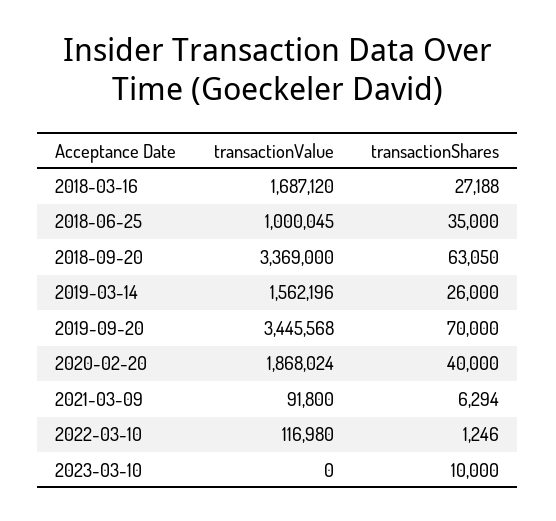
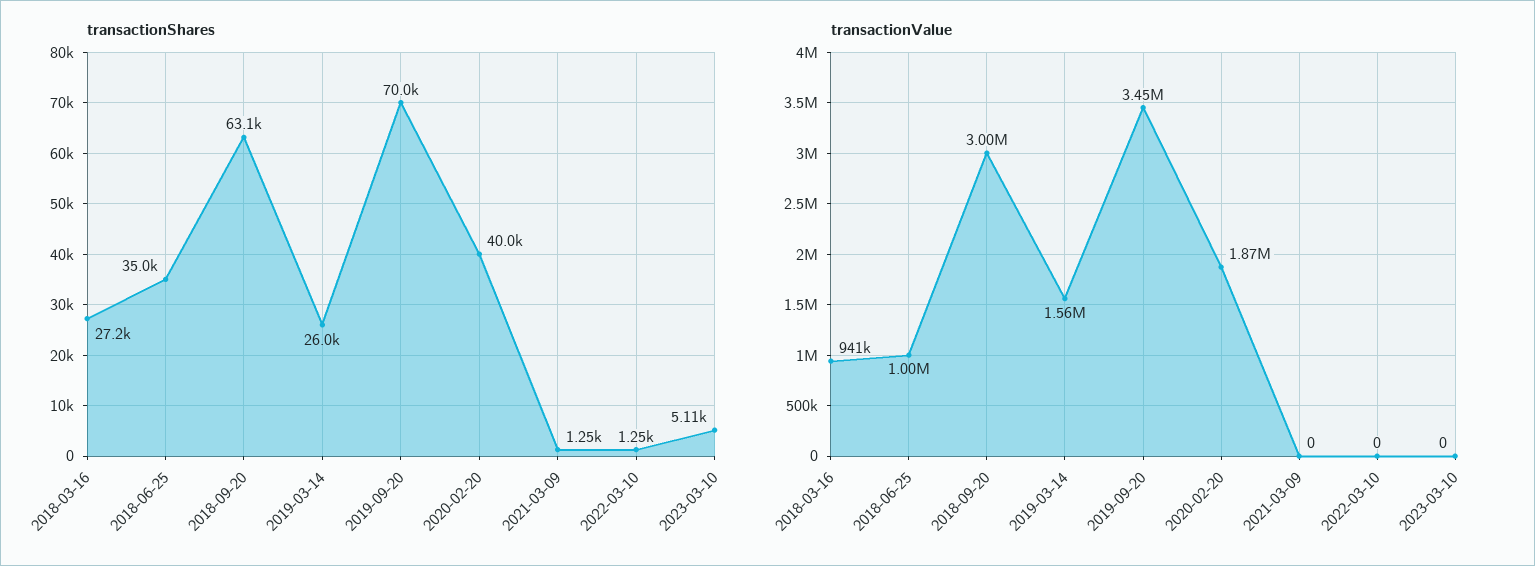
transactionValue, 2018-03-16: 1687120 -> 941000
transactionValue, 2018-09-20: 3369000 -> 3000000
transactionValue, 2021-03-09: 91800 -> 0
transactionShares, 2021-03-09: 6294 -> 1250
transactionValue, 2022-03-10: 116980 -> 0
transactionShares, 2023-03-10: 10000 -> 5110

